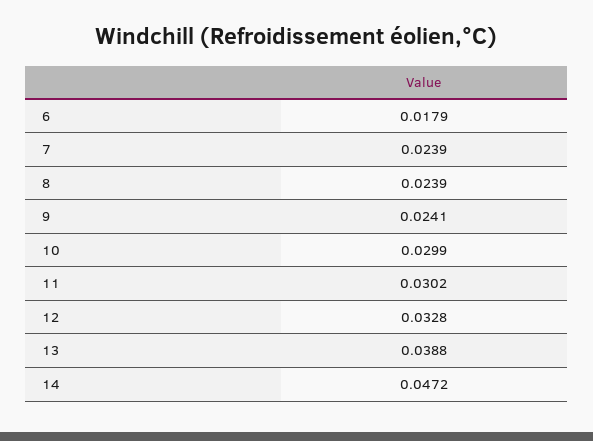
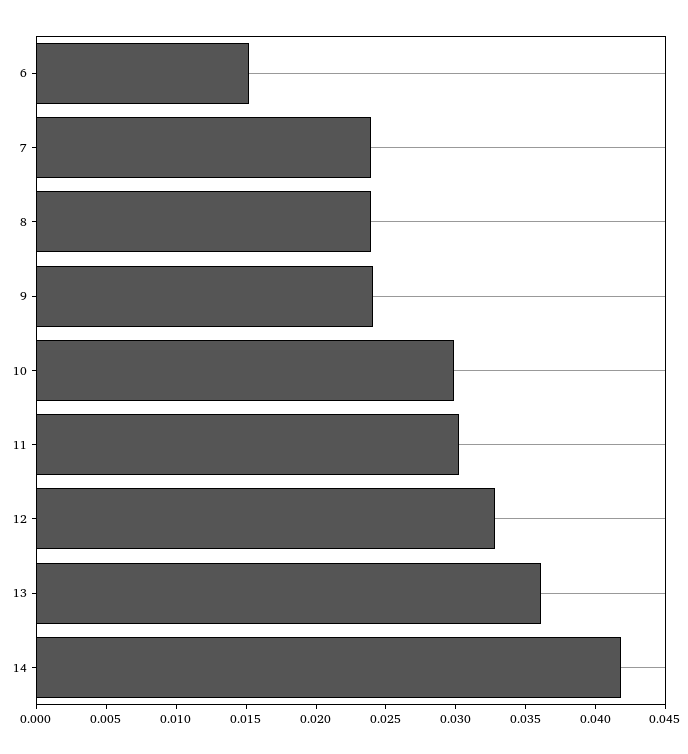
6: 0.0179 -> 0.015
13: 0.0388 -> 0.036
14: 0.0472 -> 0.042

